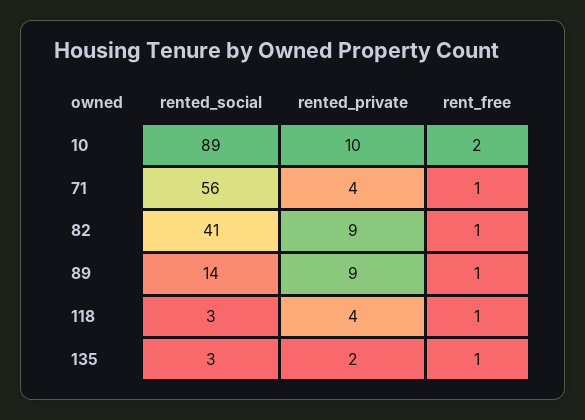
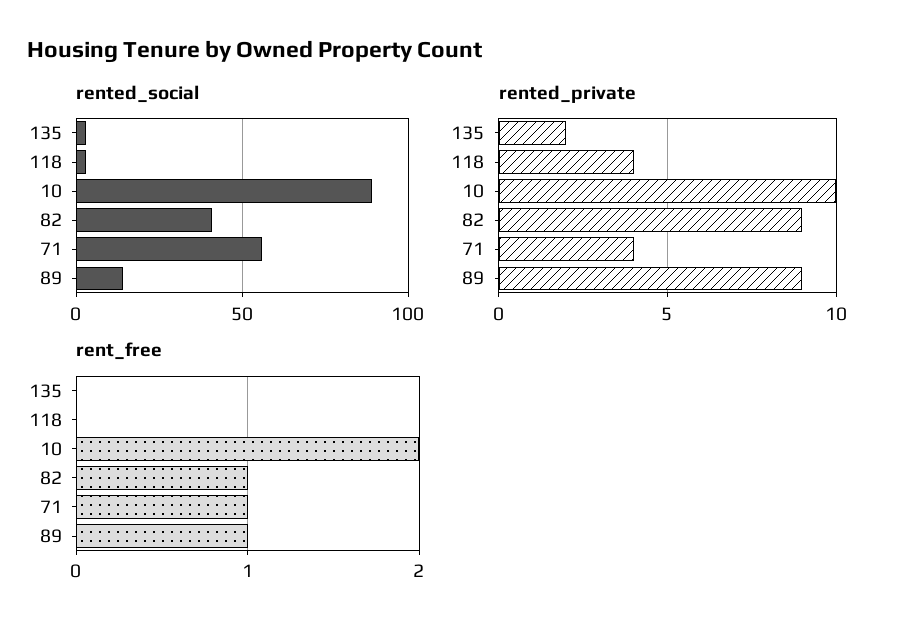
rent_free, 118: 1 -> 0
rent_free, 135: 1 -> 0

